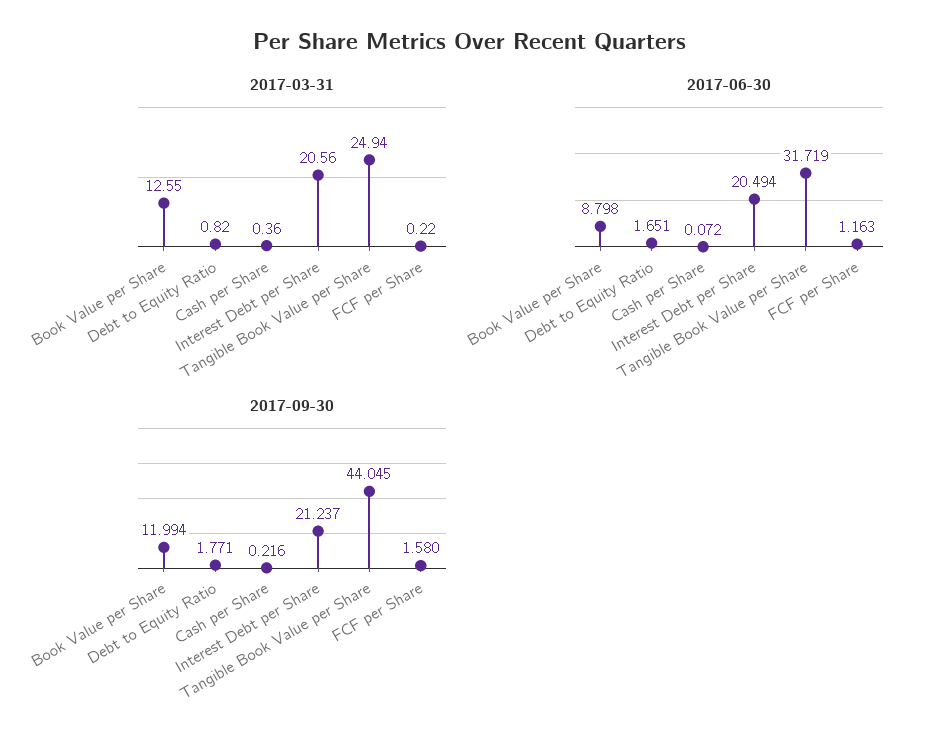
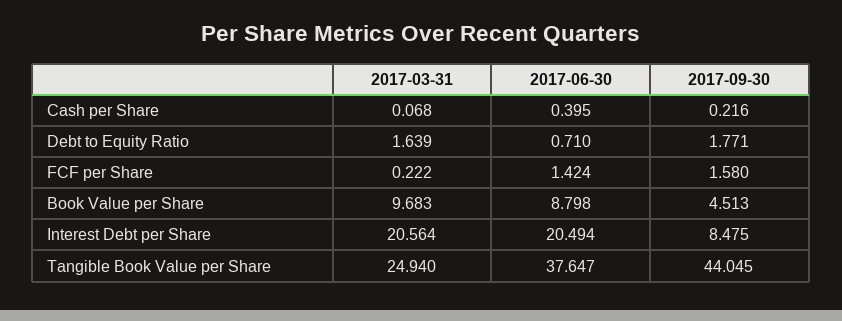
2017-03-31, Book Value per Share: 12.55 -> 9.683
2017-03-31, Debt to Equity Ratio: 0.82 -> 1.639
2017-03-31, Cash per Share: 0.36 -> 0.068
2017-06-30, Debt to Equity Ratio: 1.651 -> 0.71
2017-06-30, Cash per Share: 0.072 -> 0.395
2017-06-30, Tangible Book Value per Share: 31.719 -> 37.647
2017-06-30, FCF per Share: 1.163 -> 1.424
2017-09-30, Book Value per Share: 11.994 -> 4.513
2017-09-30, Interest Debt per Share: 21.237 -> 8.475

